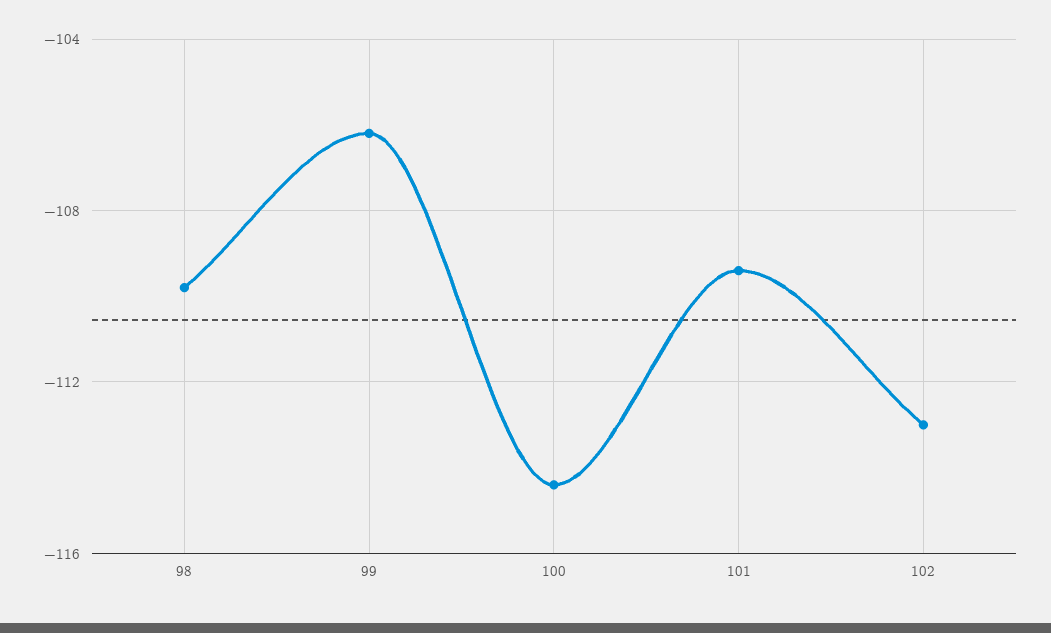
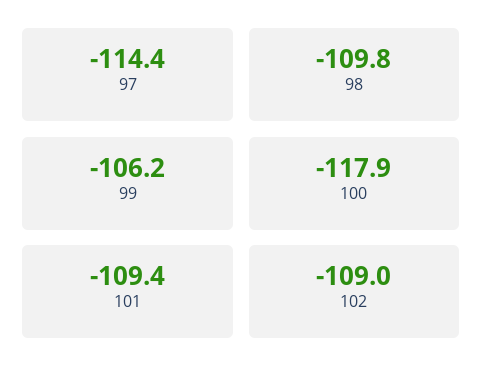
100: -114.5 -> -117.9
102: -113 -> -109
97: none -> -114.4

